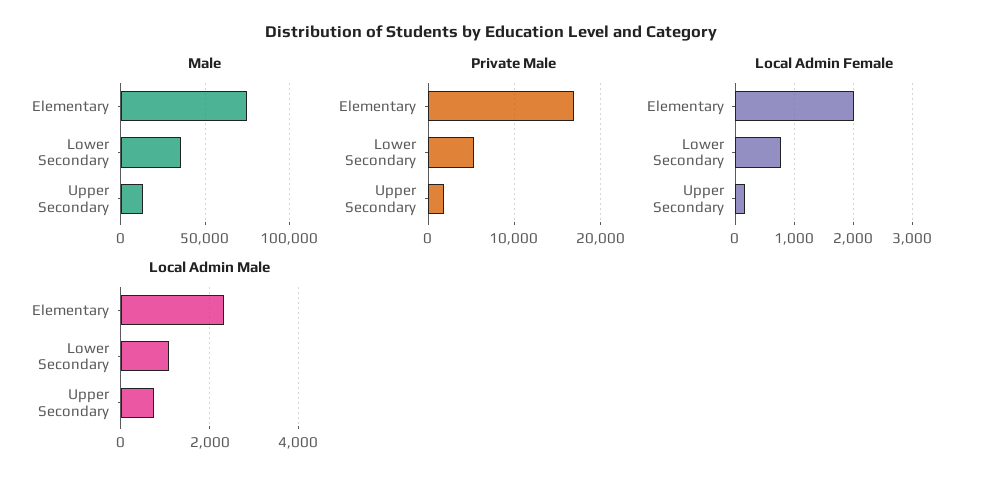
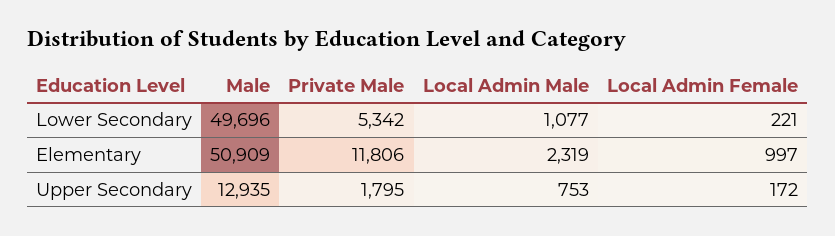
Male, Elementary: 75000 -> 50909
Male, Lower Secondary: 35000 -> 49696
Private Male, Elementary: 17000 -> 11806
Local Admin Female, Elementary: 2000 -> 997
Local Admin Female, Lower Secondary: 800 -> 221

